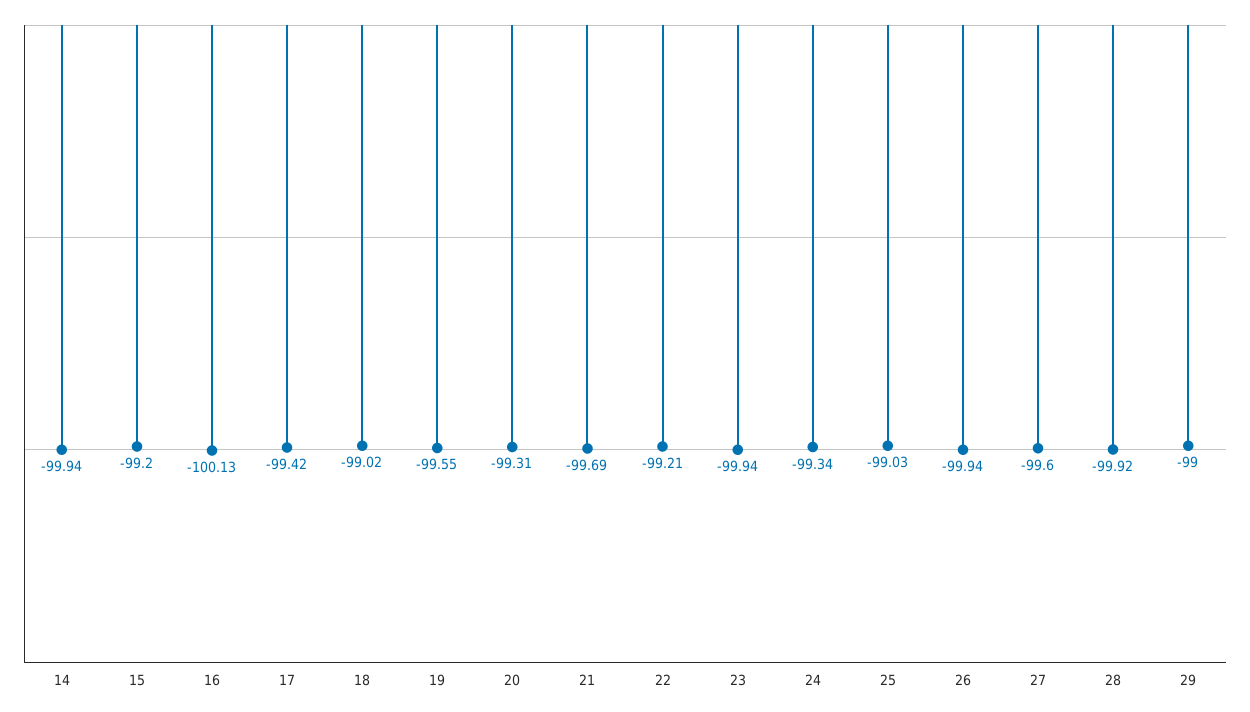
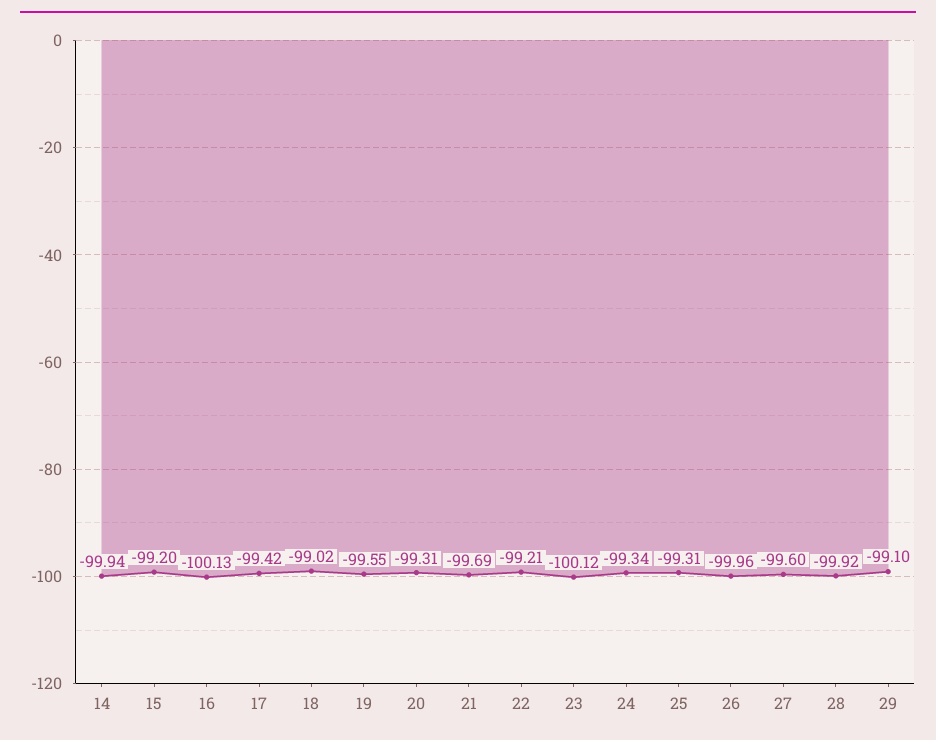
23: -99.94 -> -100.12
25: -99.03 -> -99.31
26: -99.94 -> -99.96
29: -99 -> -99.1

